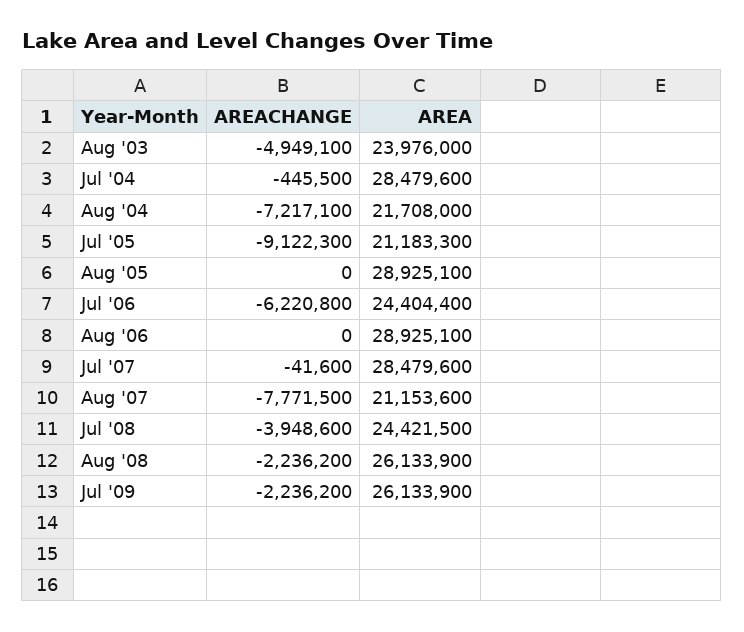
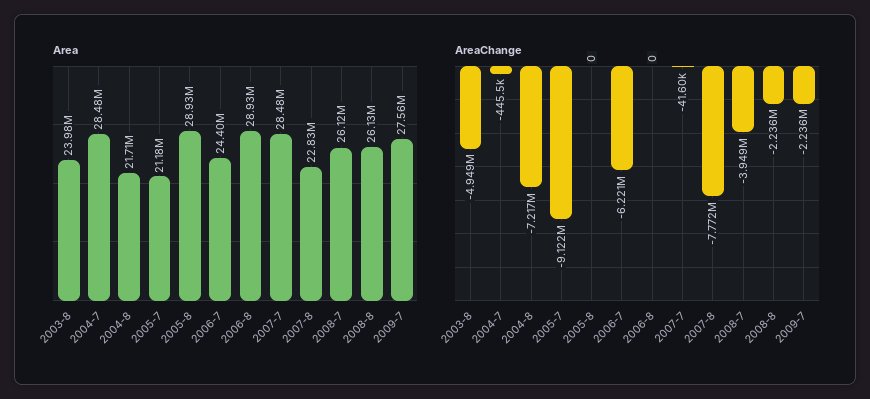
AREA, Aug '07: 21153600 -> 22830000
AREA, Jul '08: 24421500 -> 26120000
AREA, Jul '09: 26133900 -> 27560000

